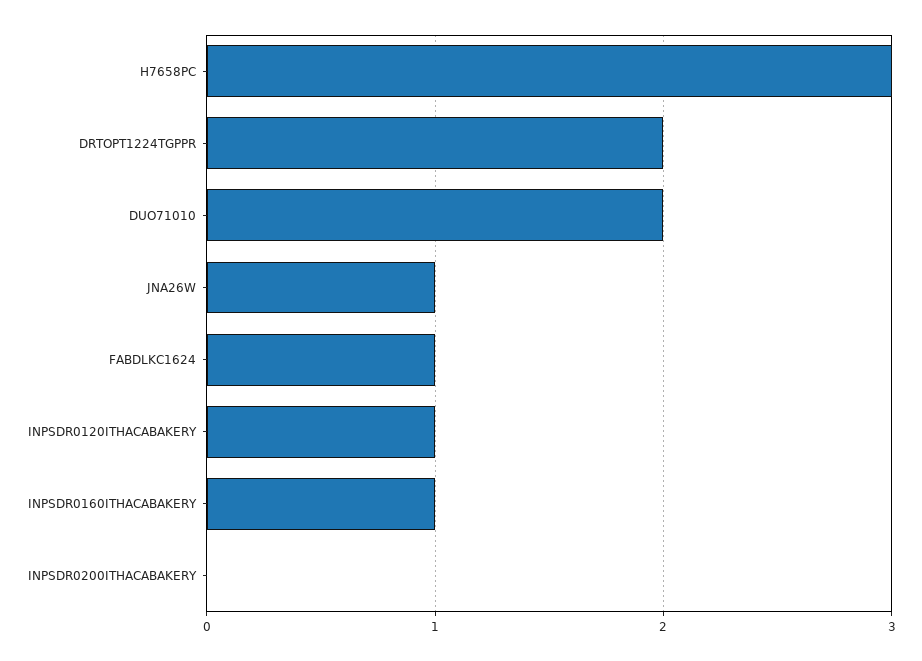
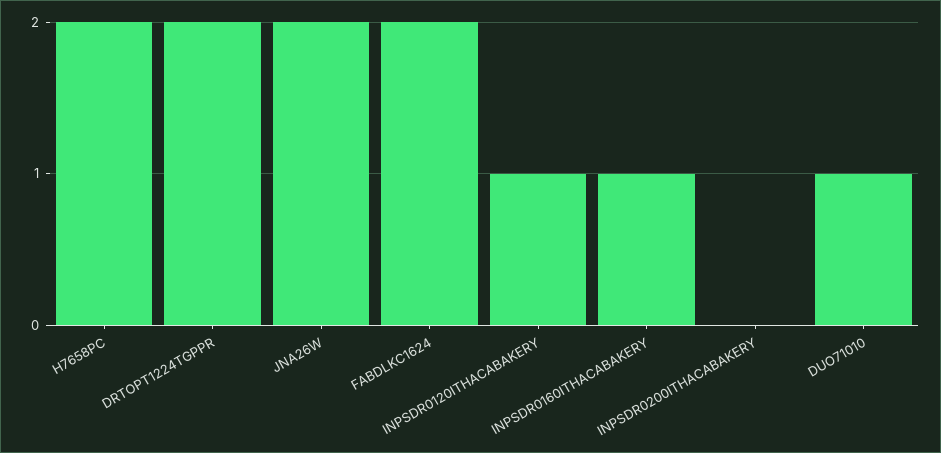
H7658PC: 3 -> 2
DUO71010: 2 -> 1
JNA26W: 1 -> 2
FABDLKC1624: 1 -> 2

